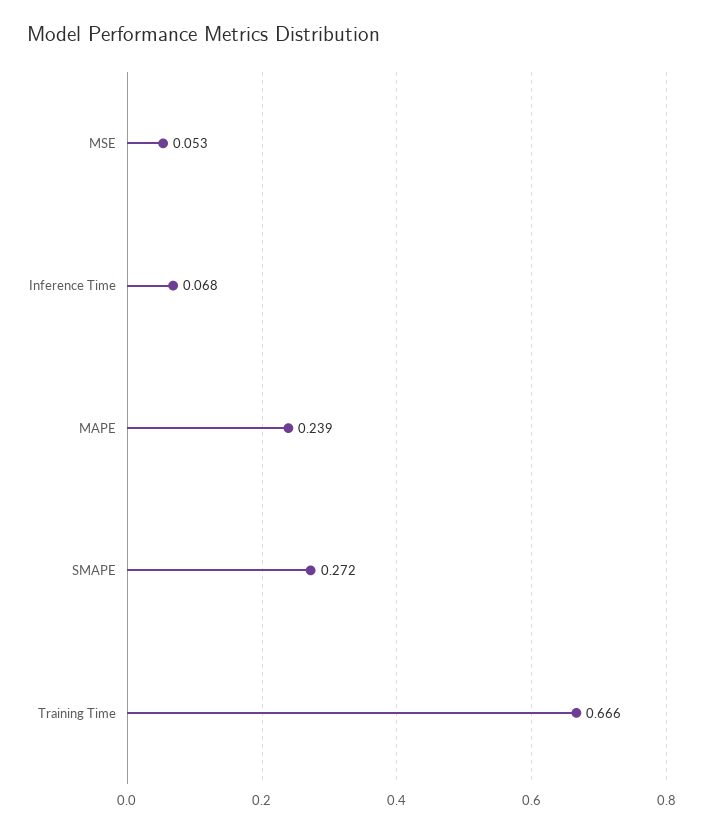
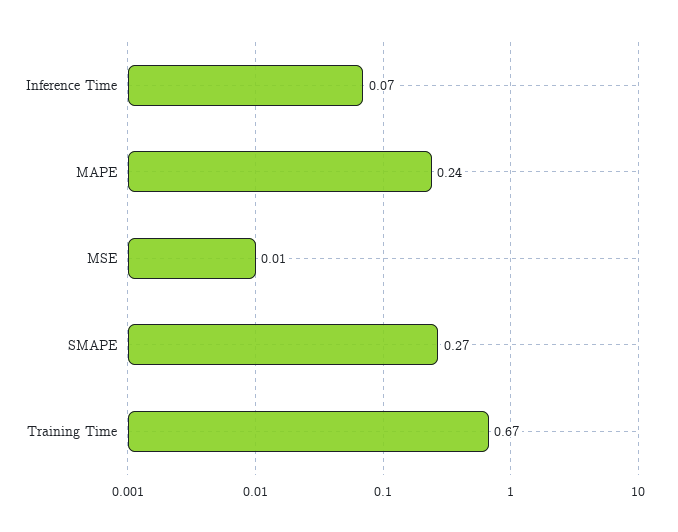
MSE: 0.053 -> 0.01

